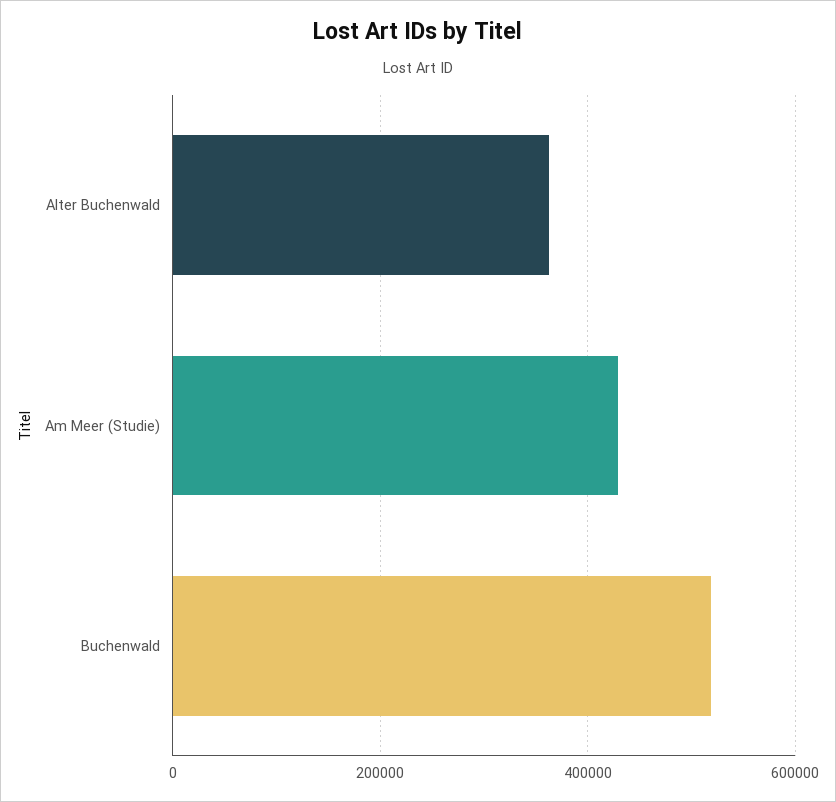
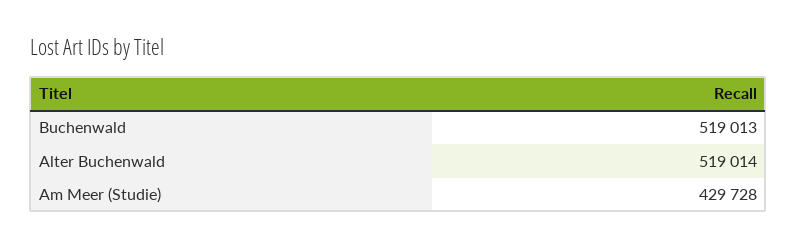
Alter Buchenwald: 360000 -> 519014

